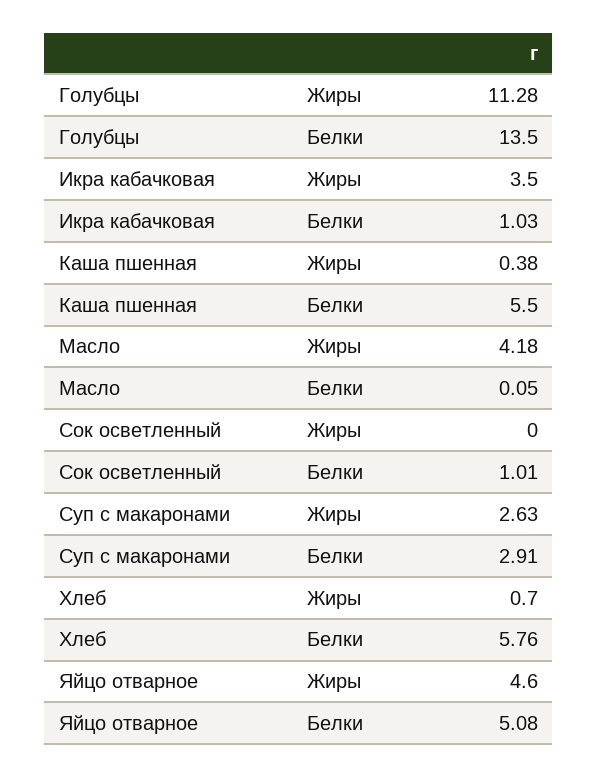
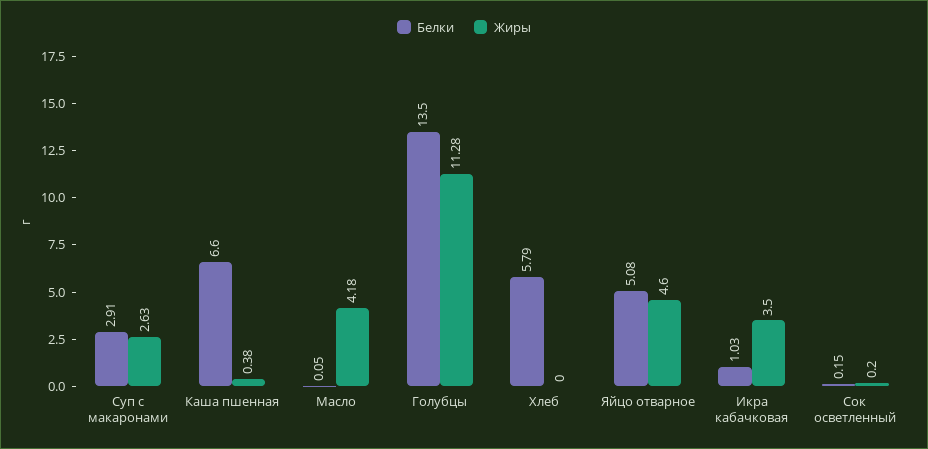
Белки, Каша пшенная: 5.5 -> 6.6
Жиры, Сок осветленный: 0 -> 0.2
Белки, Сок осветленный: 1.01 -> 0.15
Жиры, Хлеб: 0.7 -> 0
Белки, Хлеб: 5.76 -> 5.79

